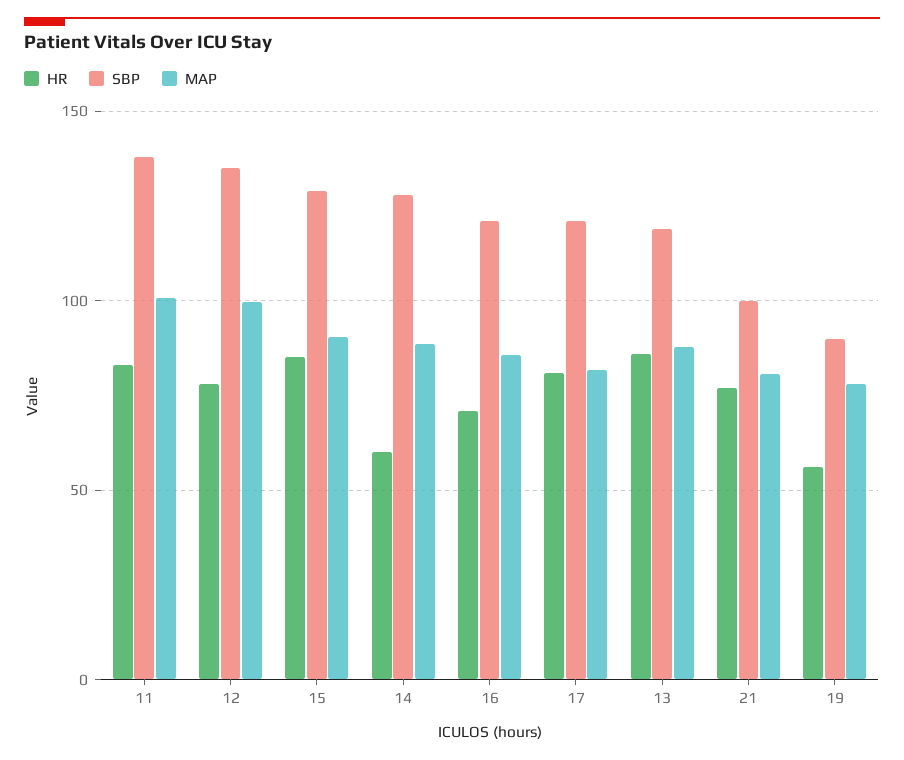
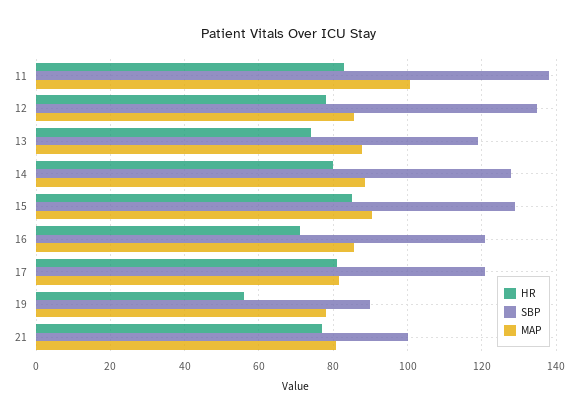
MAP, 12: 100 -> 86
HR, 14: 60 -> 80
HR, 13: 85 -> 74

